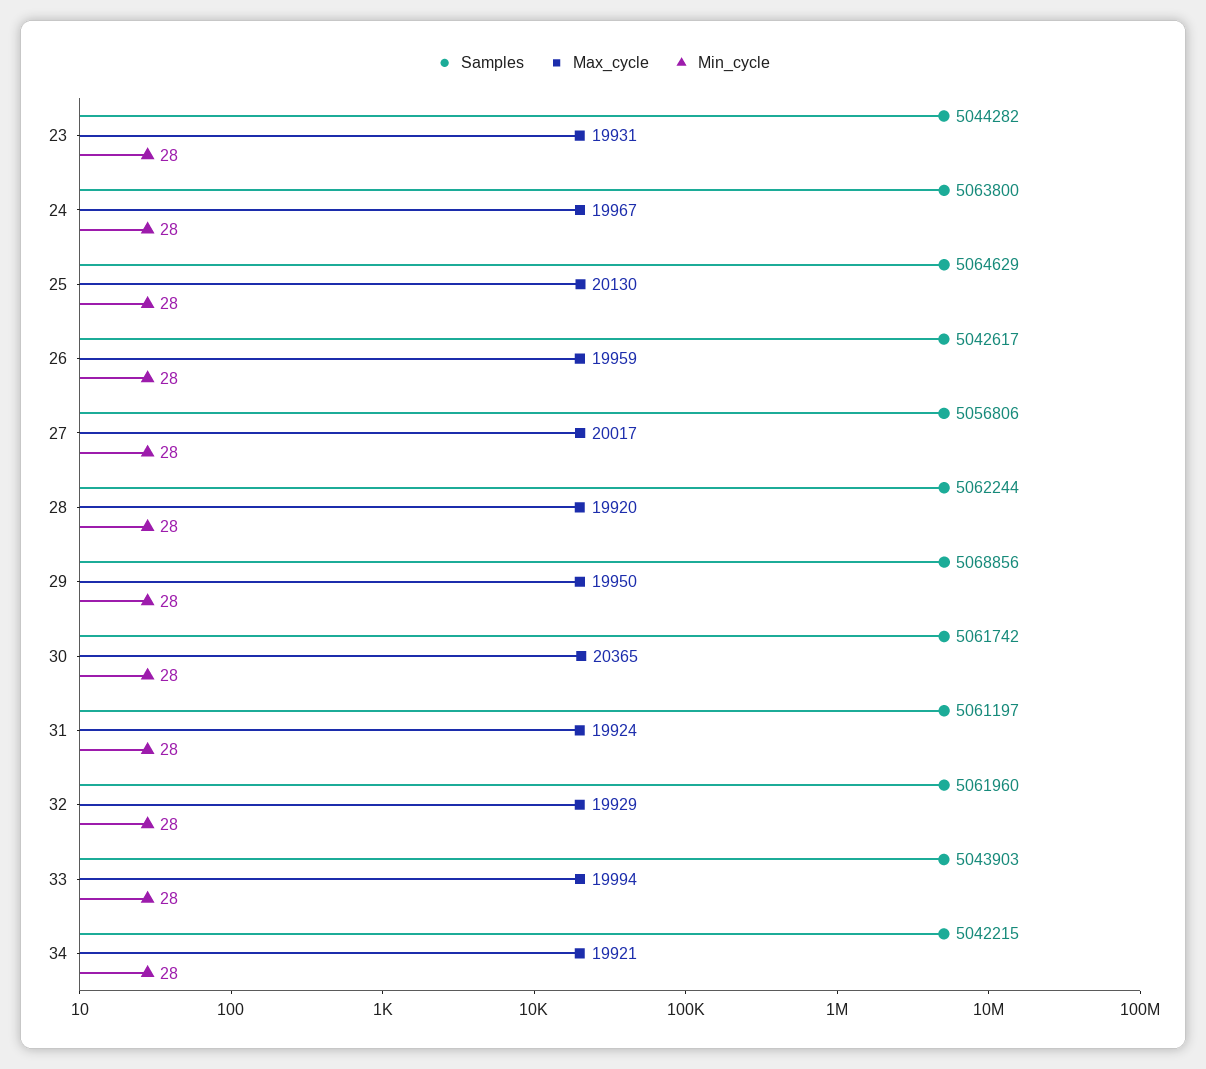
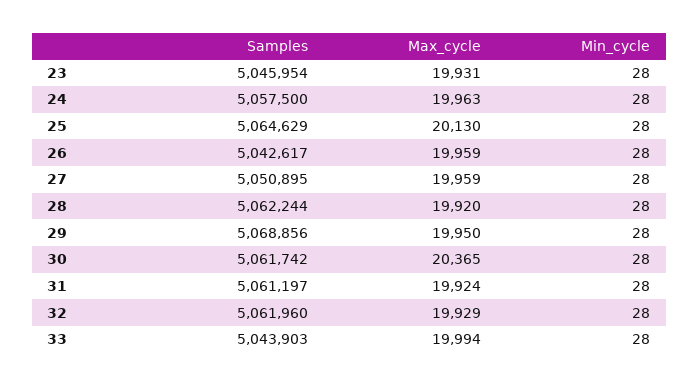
Samples, 23: 5044282 -> 5045954
Samples, 24: 5063800 -> 5057500
Max_cycle, 24: 19967 -> 19963
Samples, 27: 5056806 -> 5050895
Max_cycle, 27: 20017 -> 19959
Samples, 34: 5042215 -> none
Max_cycle, 34: 19921 -> none
Min_cycle, 34: 28 -> none

